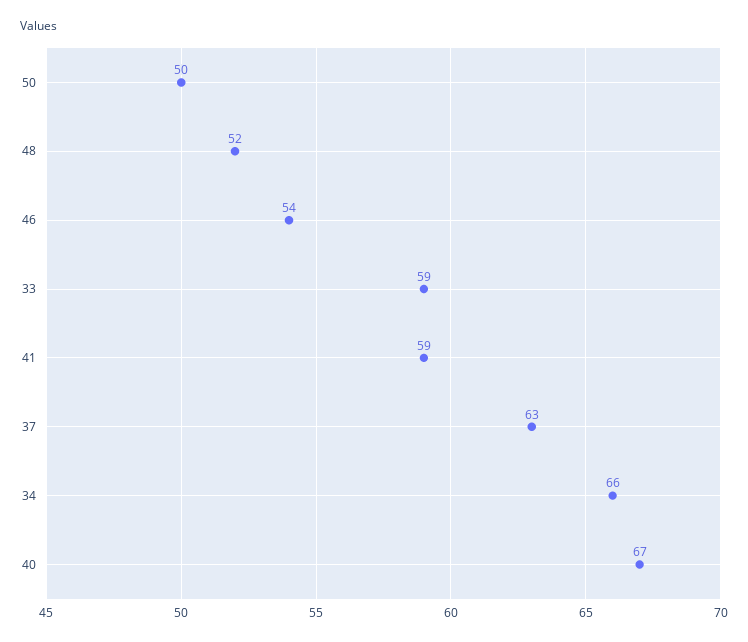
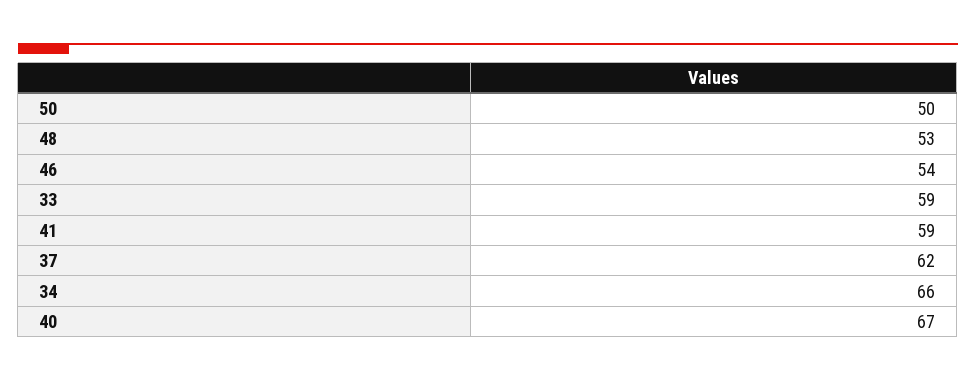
48: 52 -> 53
37: 63 -> 62

